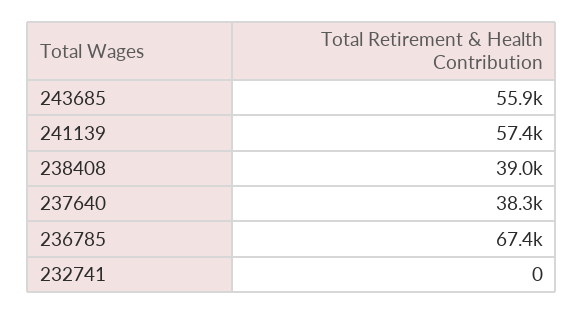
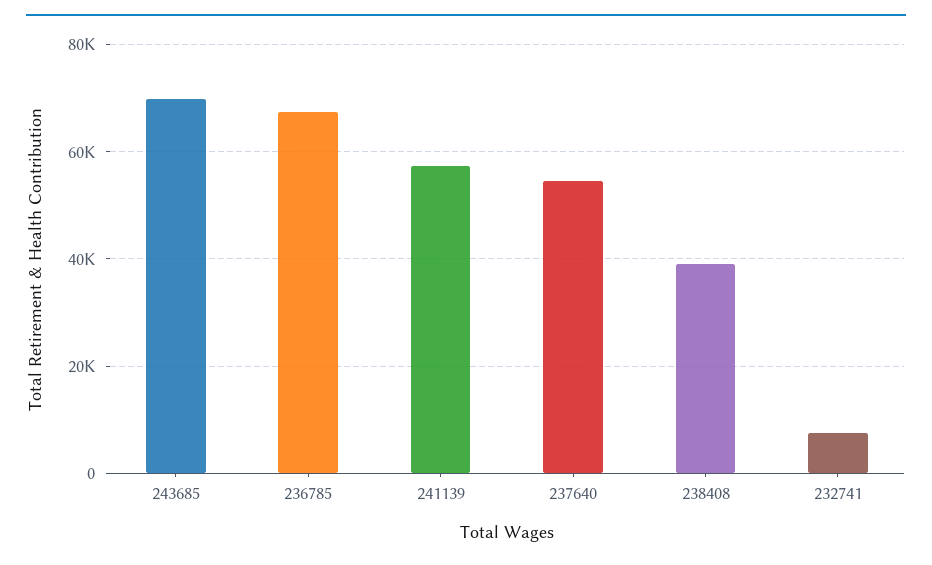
243685: 55900 -> 70000
237640: 38300 -> 54000
232741: 0 -> 8000

